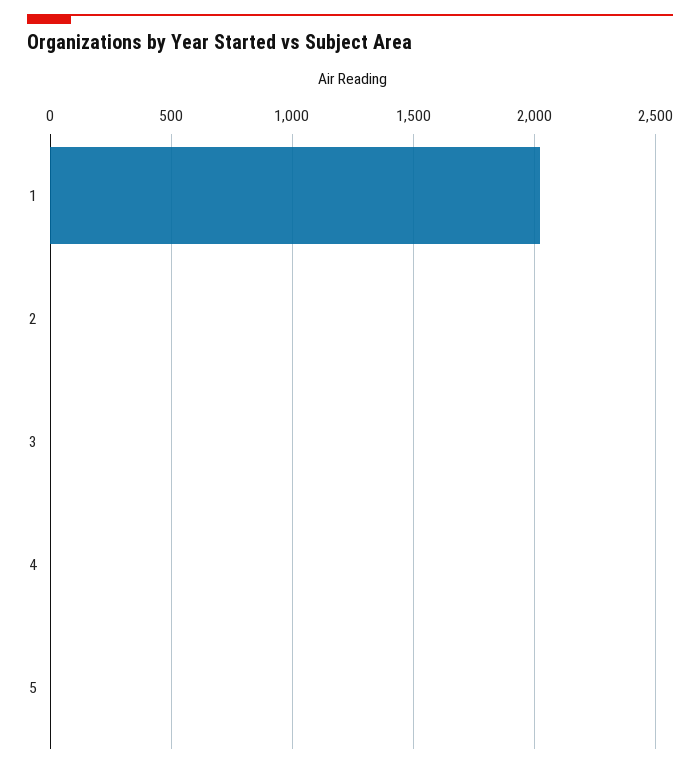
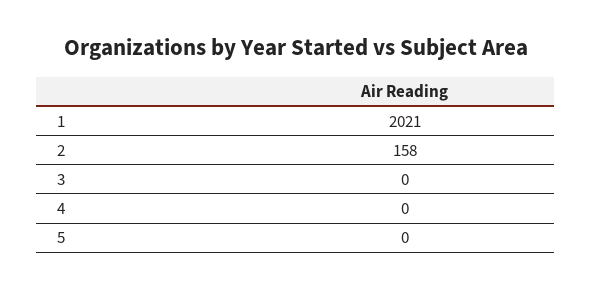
2: 0 -> 158

